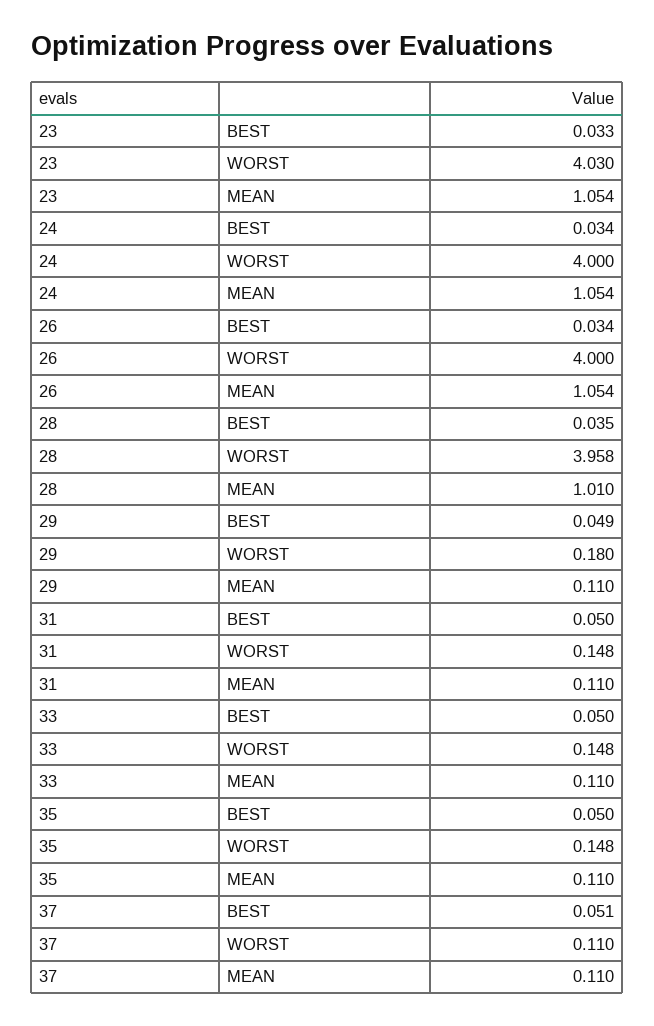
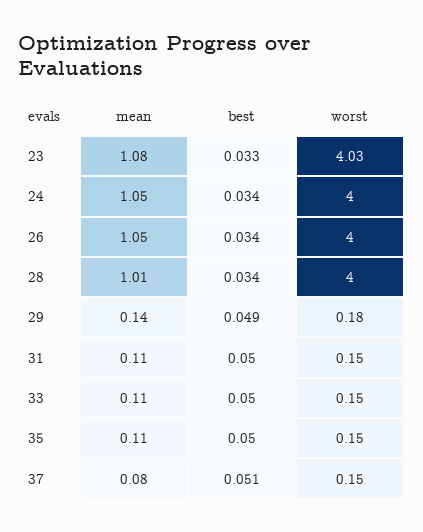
23, MEAN: 1.054 -> 1.08
28, BEST: 0.035 -> 0.034
28, WORST: 3.958 -> 4
29, MEAN: 0.11 -> 0.14
37, WORST: 0.11 -> 0.15
37, MEAN: 0.11 -> 0.08

